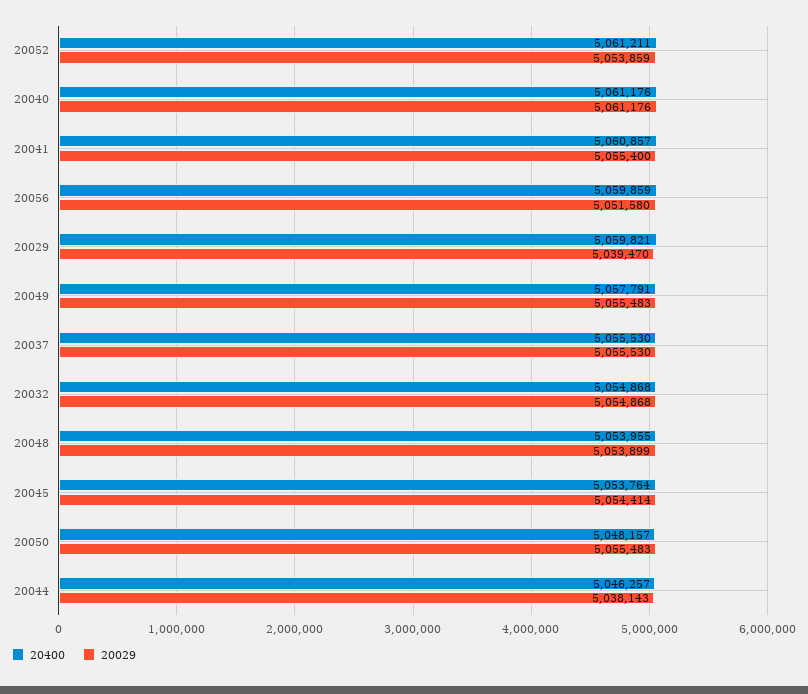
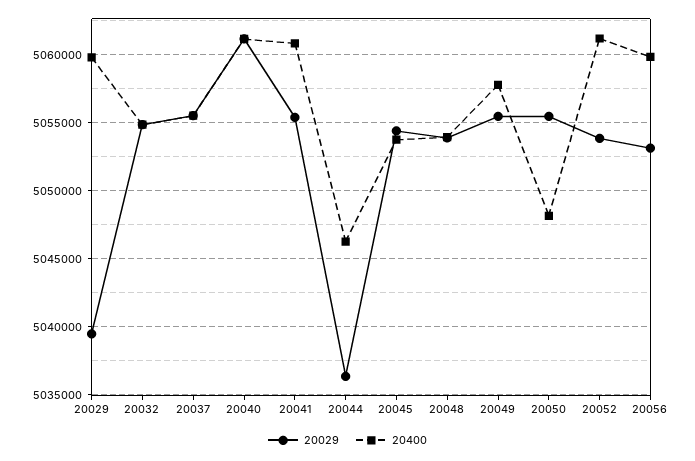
20029, 20056: 5051580 -> 5053000
20029, 20044: 5038143 -> 5036500

